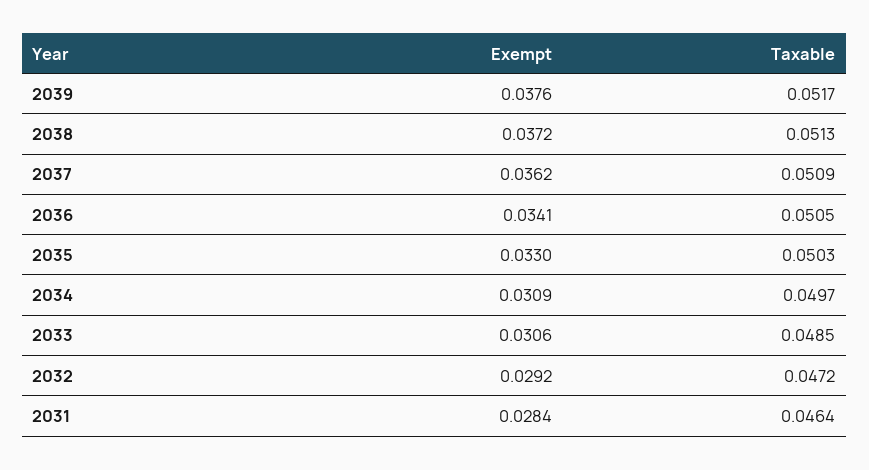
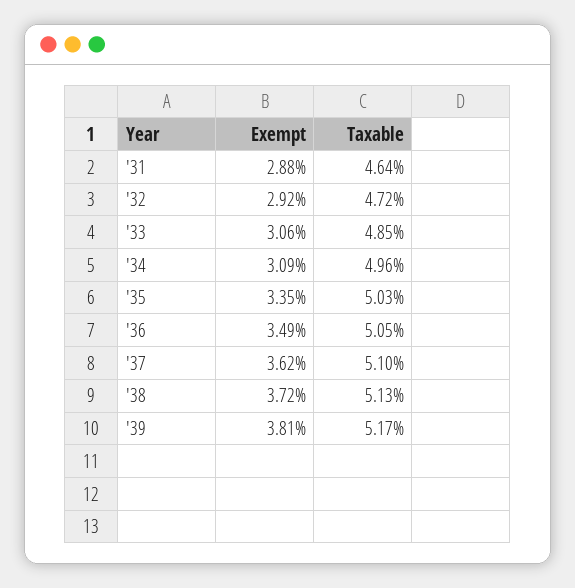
Exempt, 2039: 0.0376 -> 0.0381
Taxable, 2037: 0.0509 -> 0.051
Exempt, 2036: 0.0341 -> 0.0349
Exempt, 2035: 0.033 -> 0.0335
Taxable, 2034: 0.0497 -> 0.0496
Exempt, 2031: 0.0284 -> 0.0288

